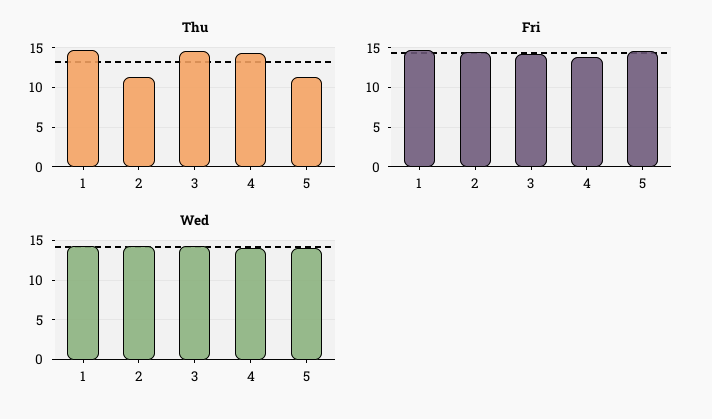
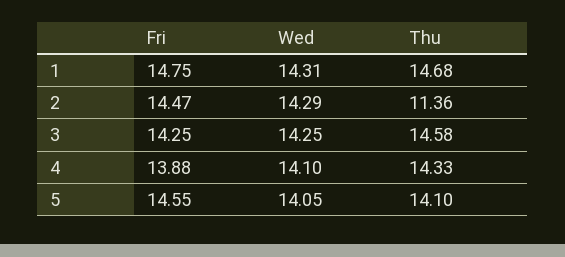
Thu, 5: 11 -> 14.1

